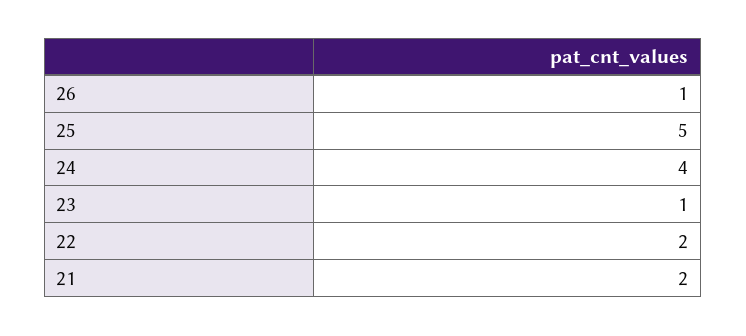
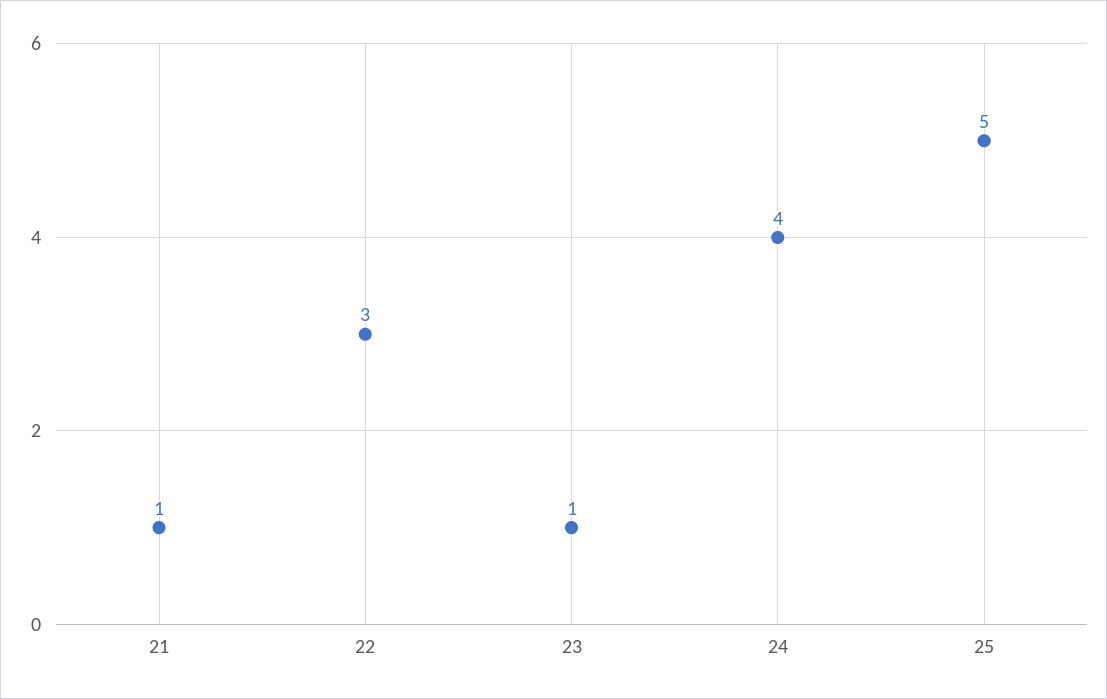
26: 1 -> none
22: 2 -> 3
21: 2 -> 1

